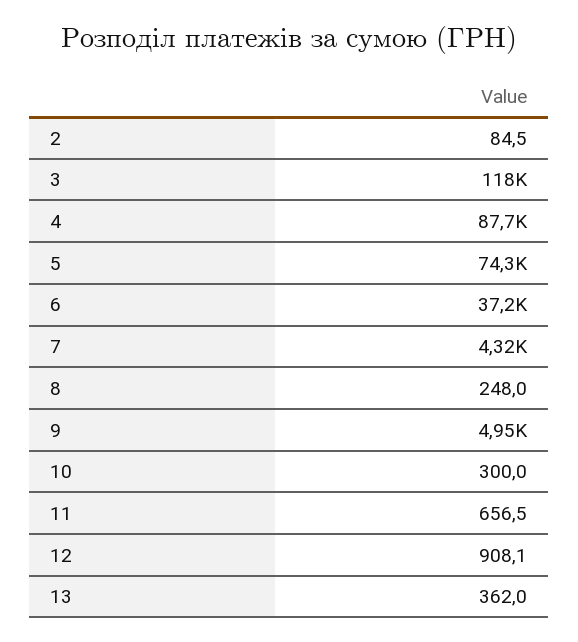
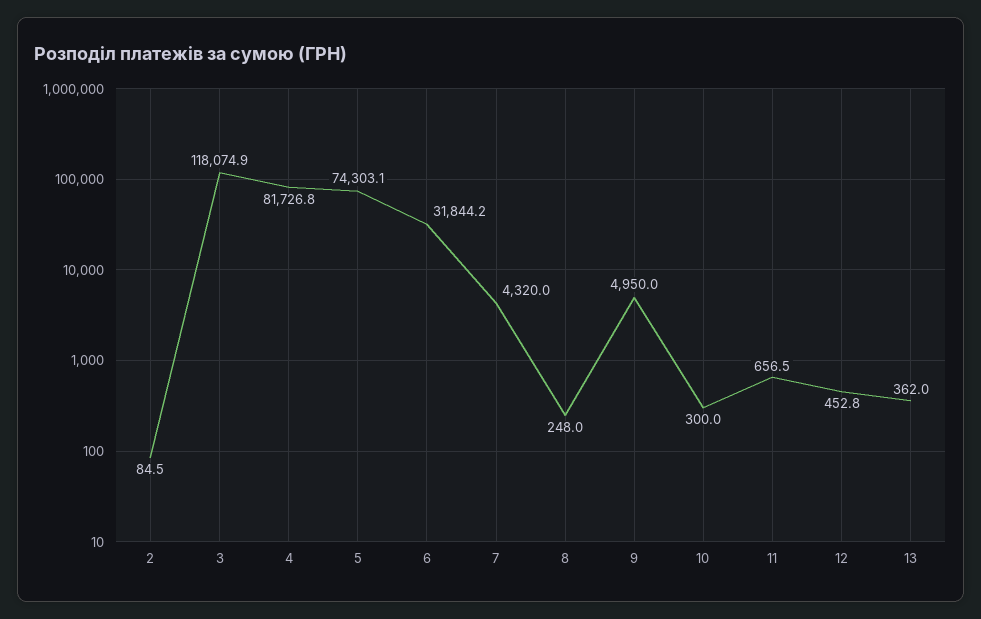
4: 87700 -> 81726.8
6: 37200 -> 31844.2
12: 908.1 -> 452.8

